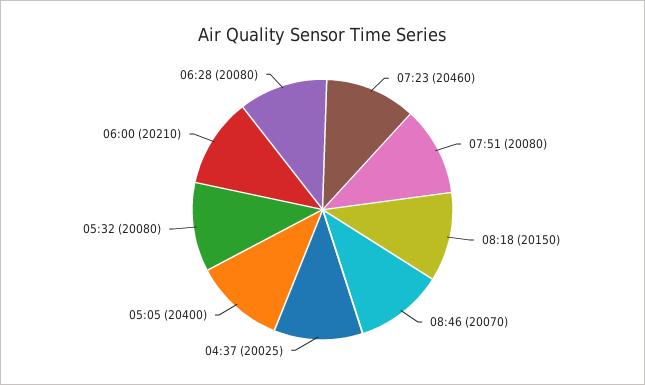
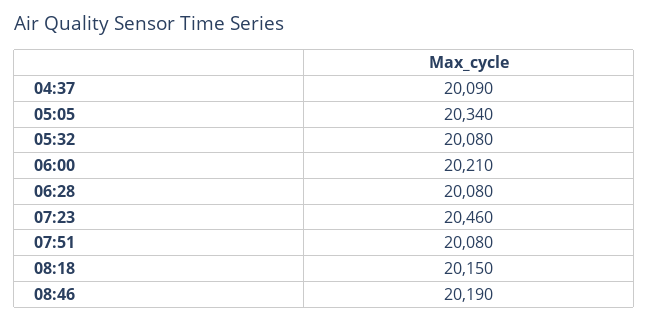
08:46: 20070 -> 20190
04:37: 20025 -> 20090
05:05: 20400 -> 20340

